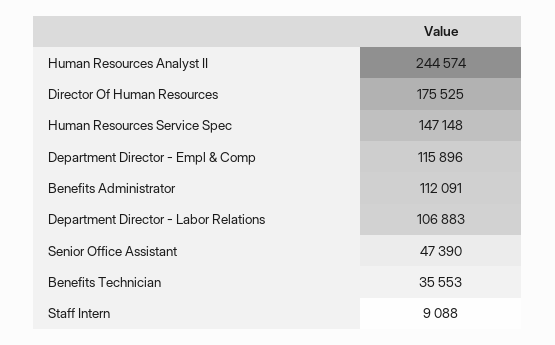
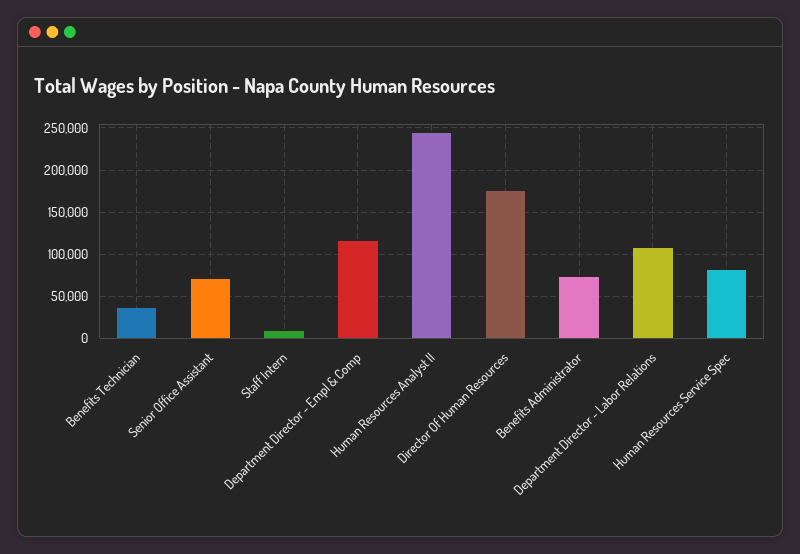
Human Resources Service Spec: 147148 -> 80000
Benefits Administrator: 112091 -> 70000
Senior Office Assistant: 47390 -> 70000

